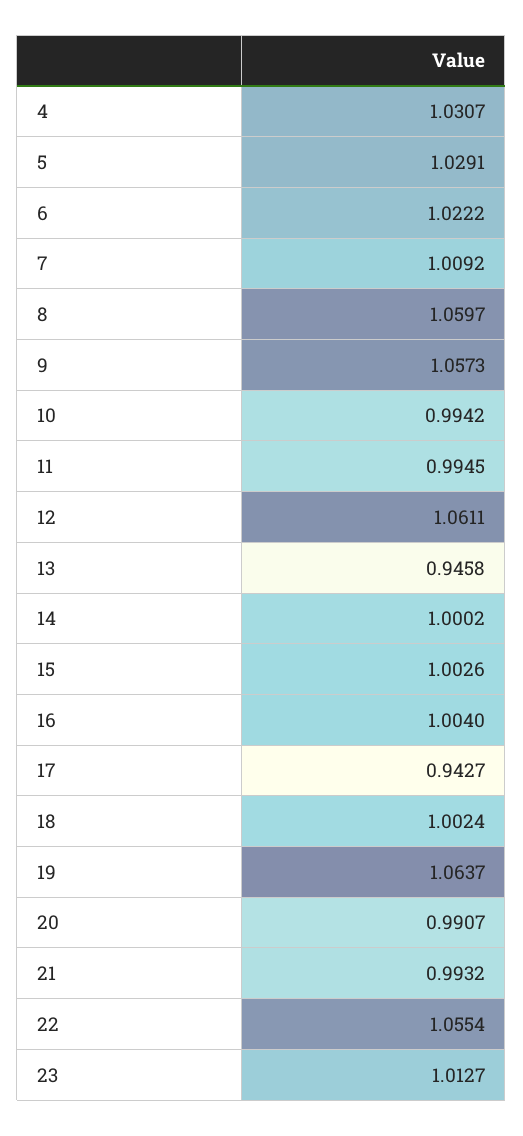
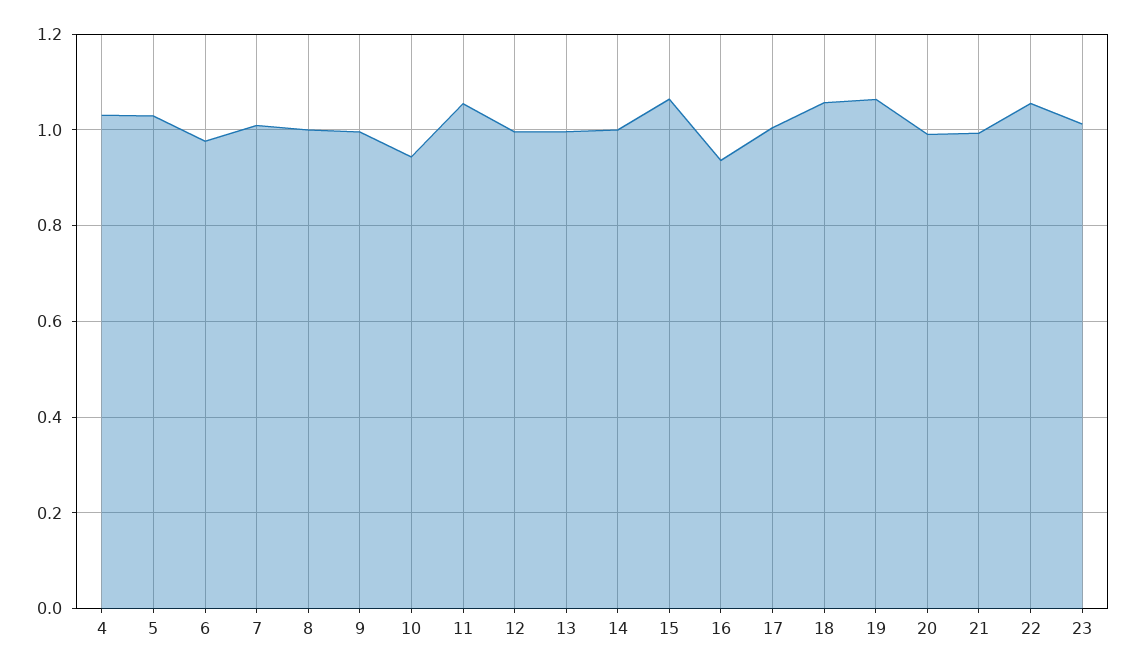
6: 1.0222 -> 0.98
8: 1.0597 -> 1
9: 1.0573 -> 1
10: 0.9942 -> 0.94
11: 0.9945 -> 1.06
12: 1.0611 -> 1
13: 0.9458 -> 1
15: 1.0026 -> 1.06
16: 1.004 -> 0.94
17: 0.9427 -> 1
18: 1.0024 -> 1.06

